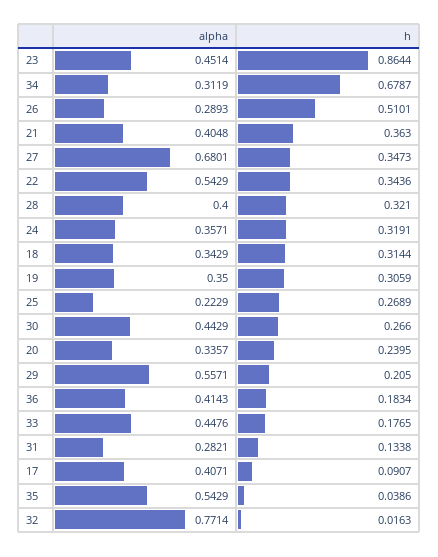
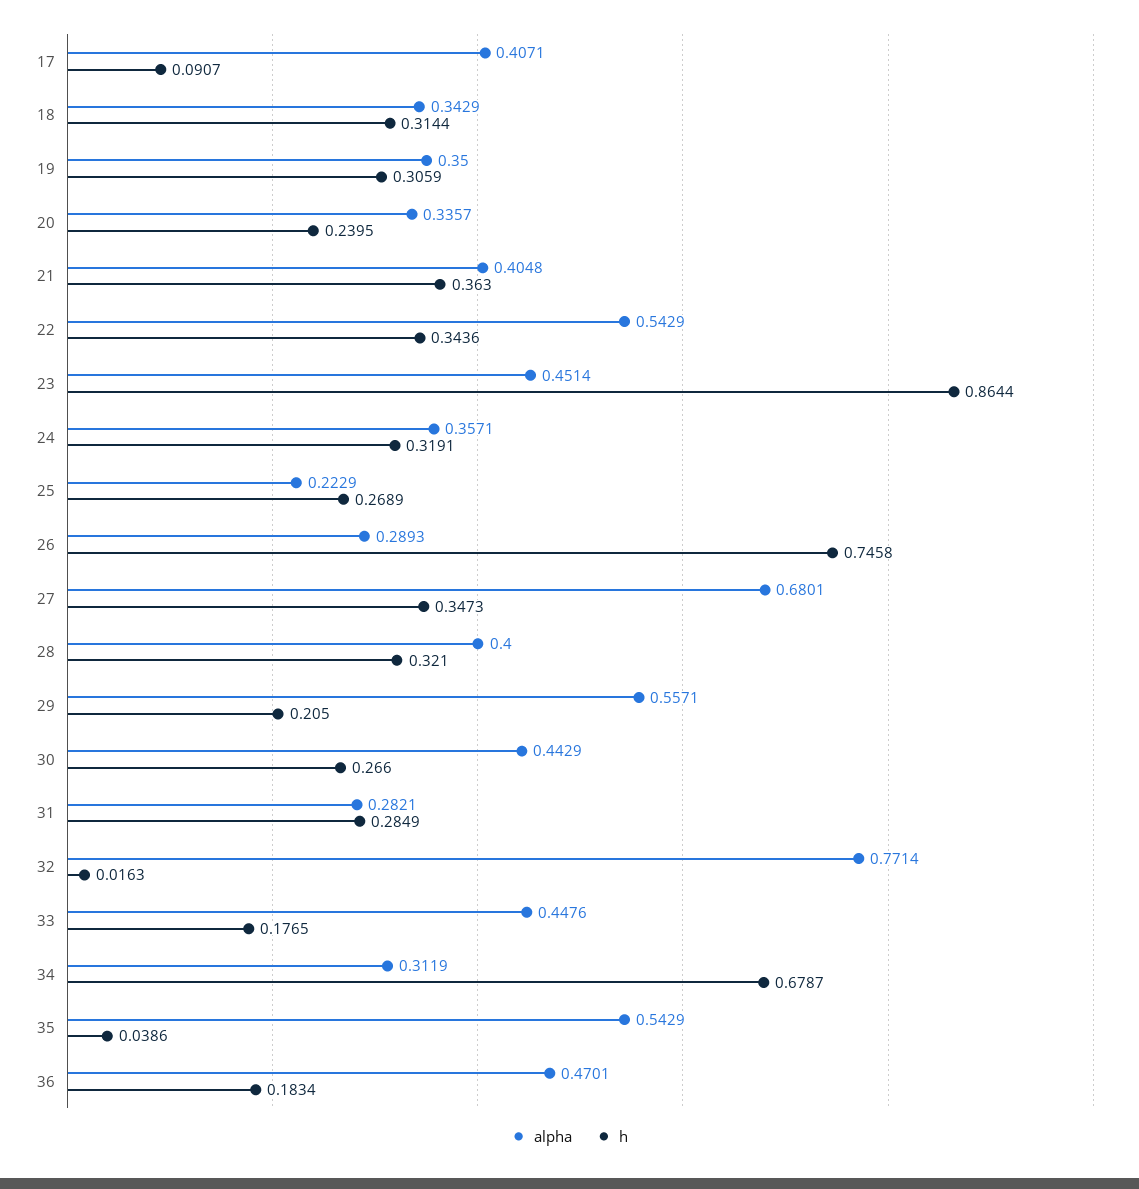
h, 26: 0.5101 -> 0.7458
alpha, 36: 0.4143 -> 0.4701
h, 31: 0.1338 -> 0.2849

